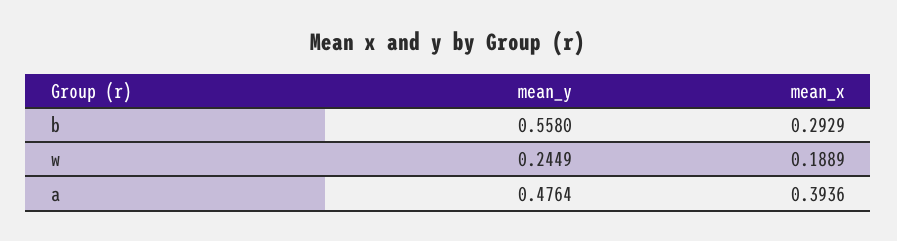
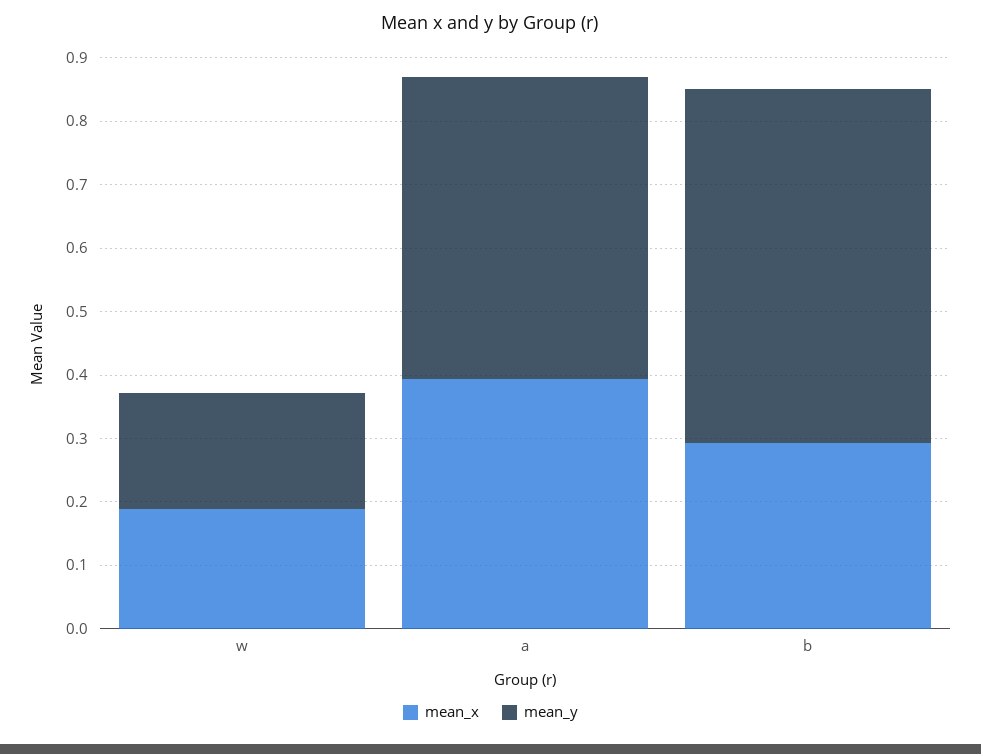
mean_y, w: 0.2449 -> 0.18

